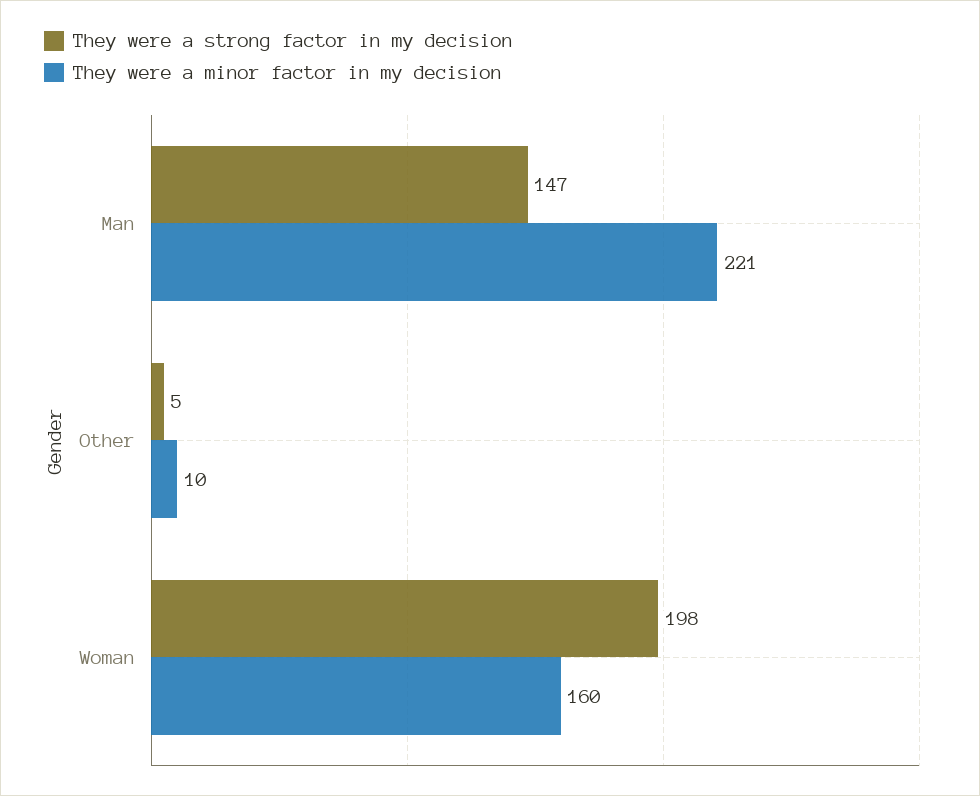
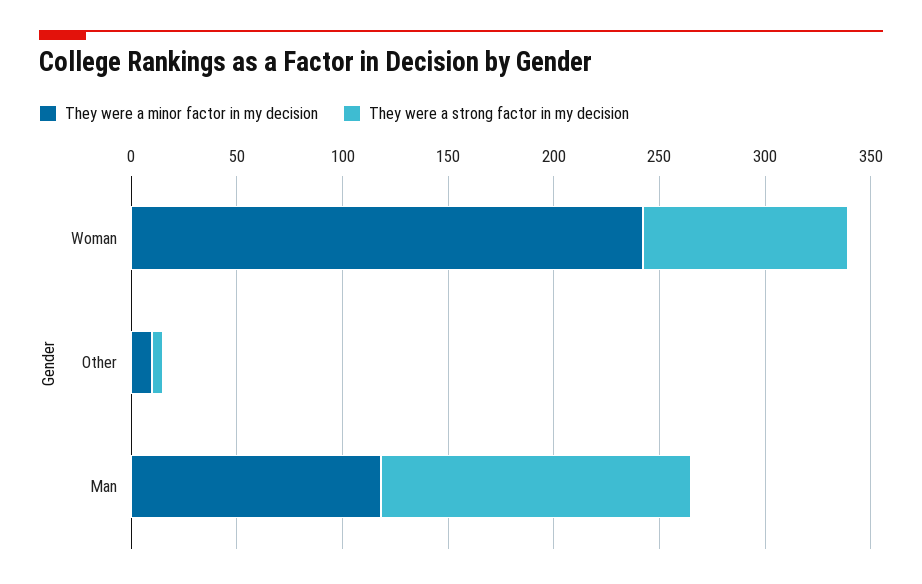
They were a minor factor in my decision, Man: 221 -> 120
They were a strong factor in my decision, Woman: 198 -> 100
They were a minor factor in my decision, Woman: 160 -> 240

